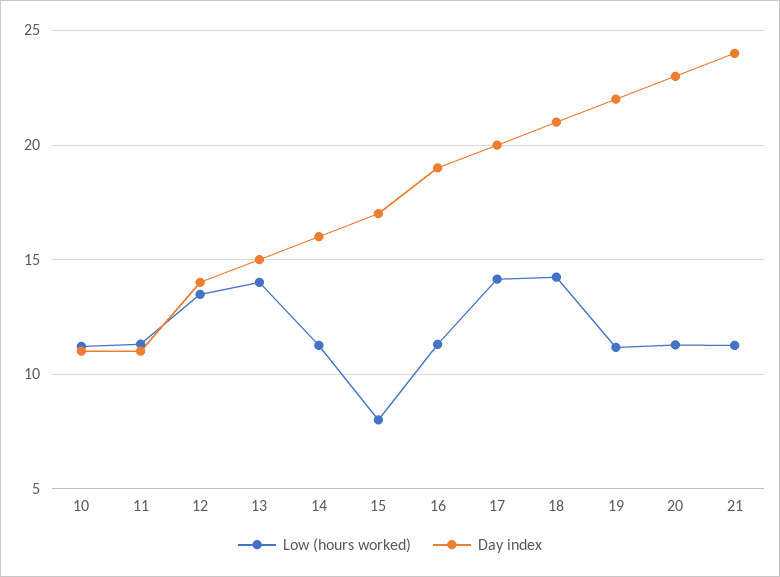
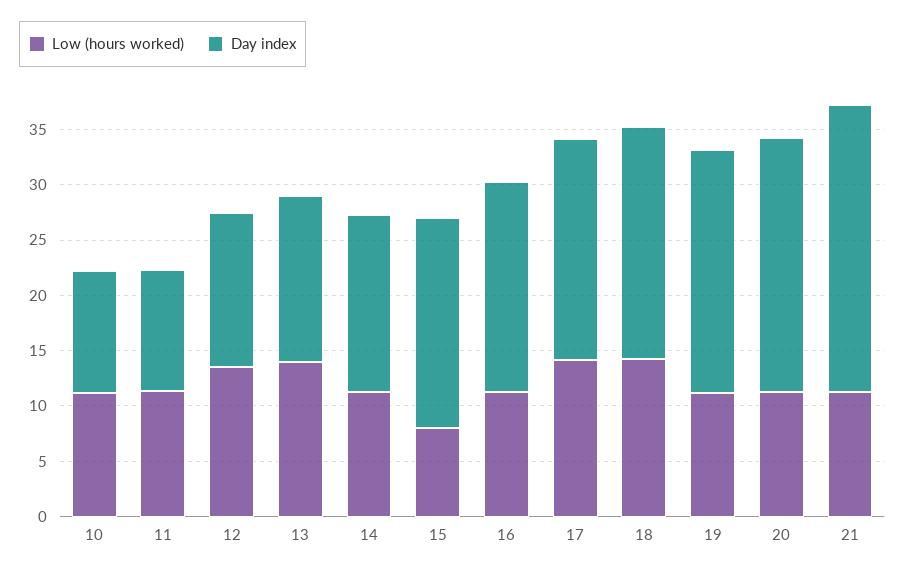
Day index, 15: 17 -> 19
Day index, 21: 24 -> 26

